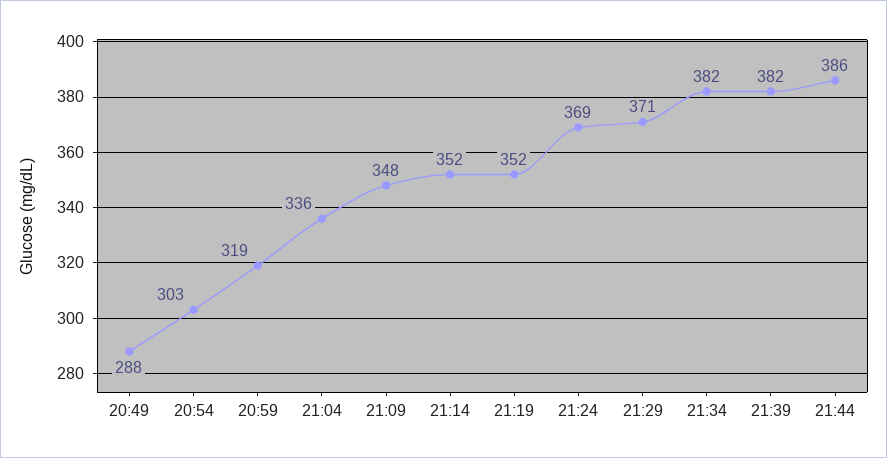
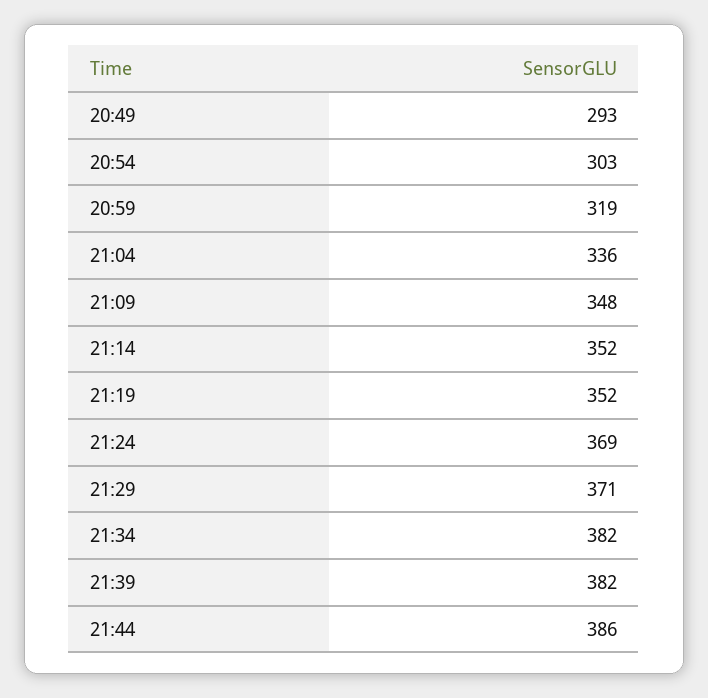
20:49: 288 -> 293

